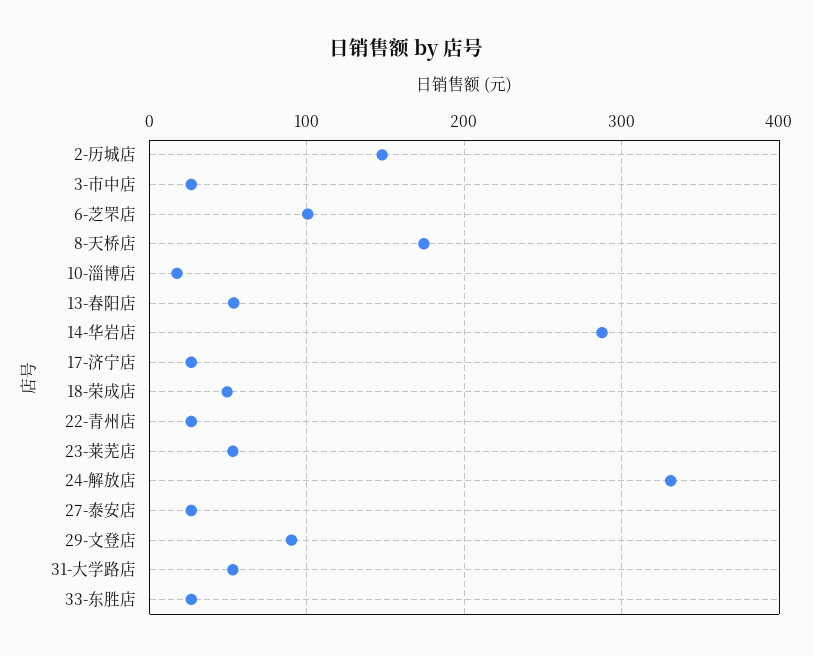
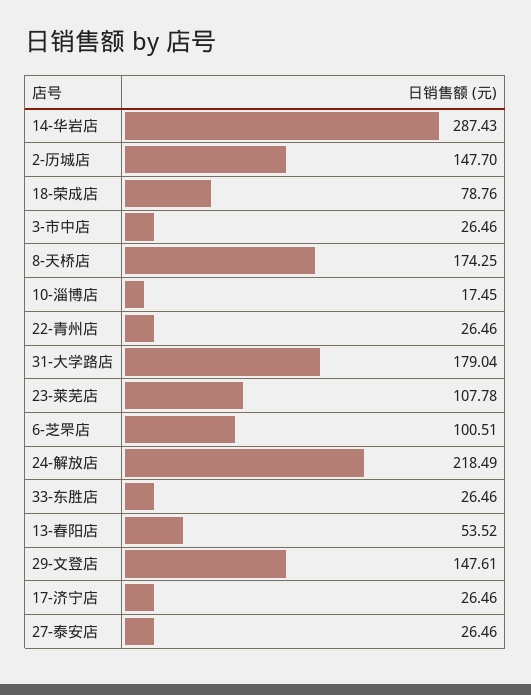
18-荣成店: 50 -> 78.76
23-莱芜店: 50 -> 107.78
24-解放店: 330 -> 218.49
29-文登店: 90 -> 147.61
31-大学路店: 50 -> 179.04

